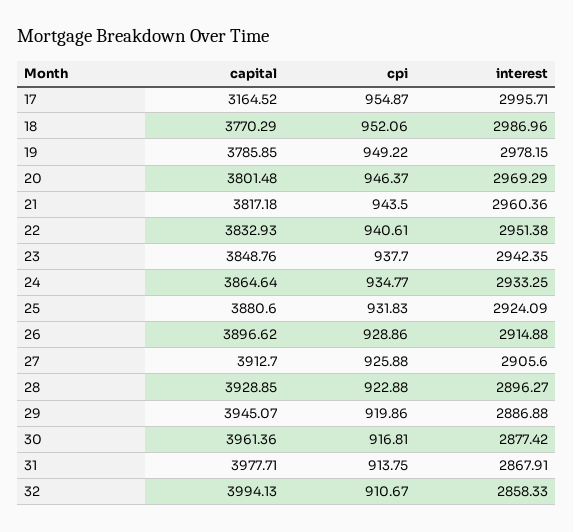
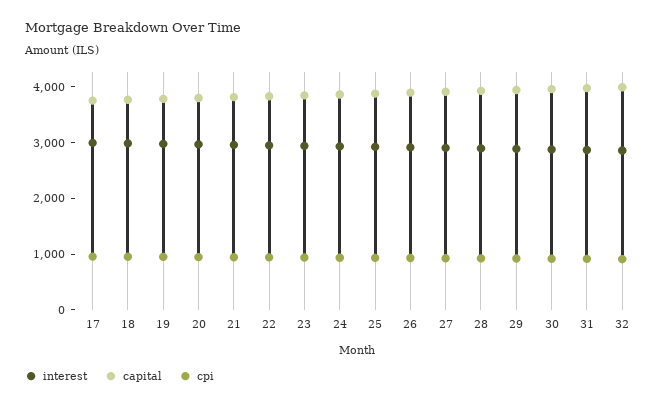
capital, 17: 3164.52 -> 3800

